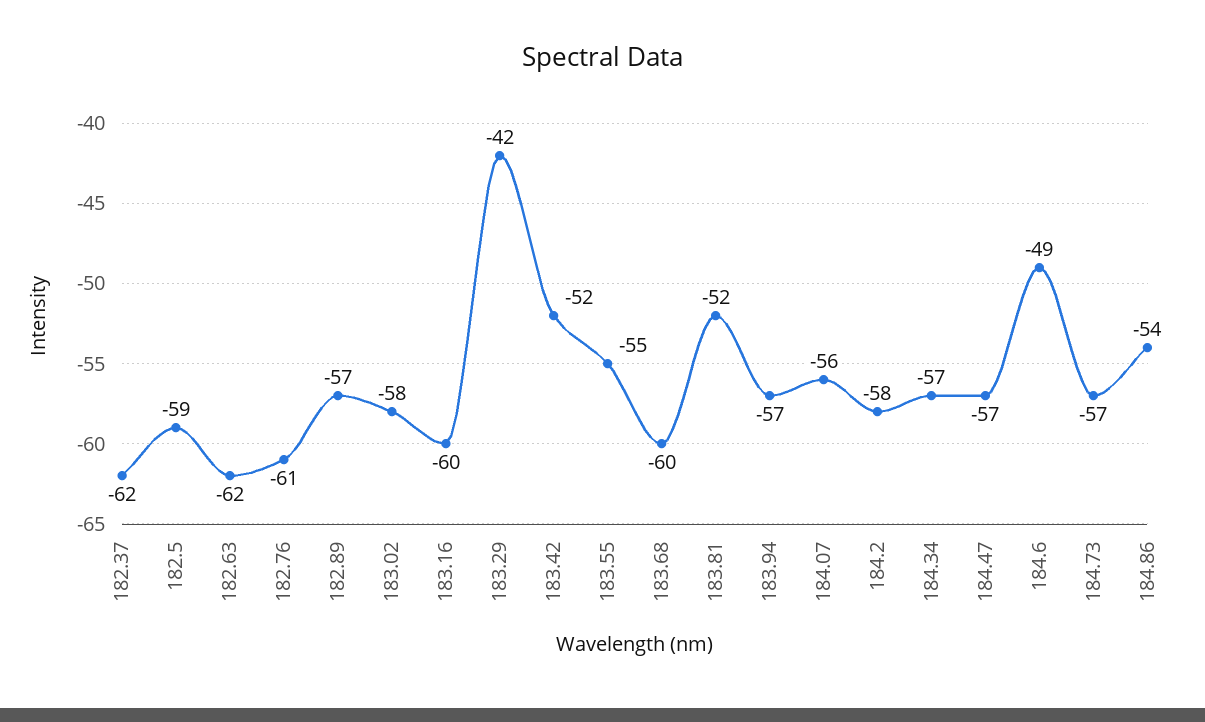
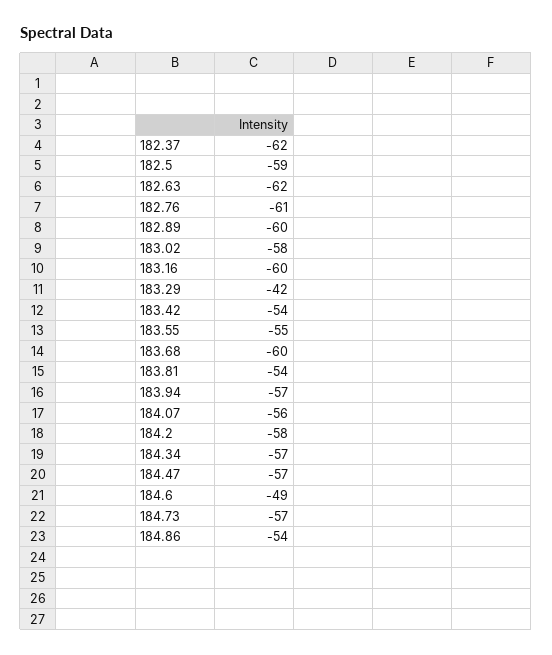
182.89: -57 -> -60
183.42: -52 -> -54
183.81: -52 -> -54

